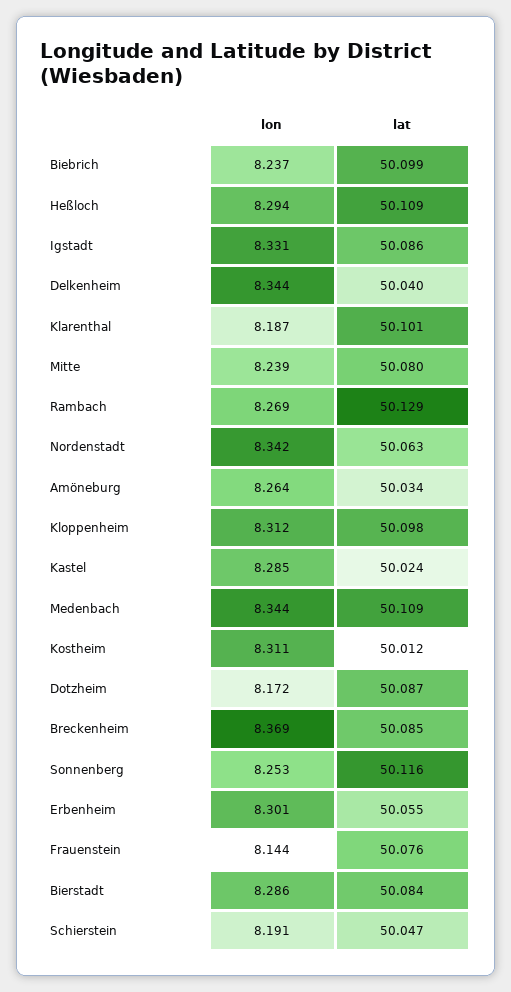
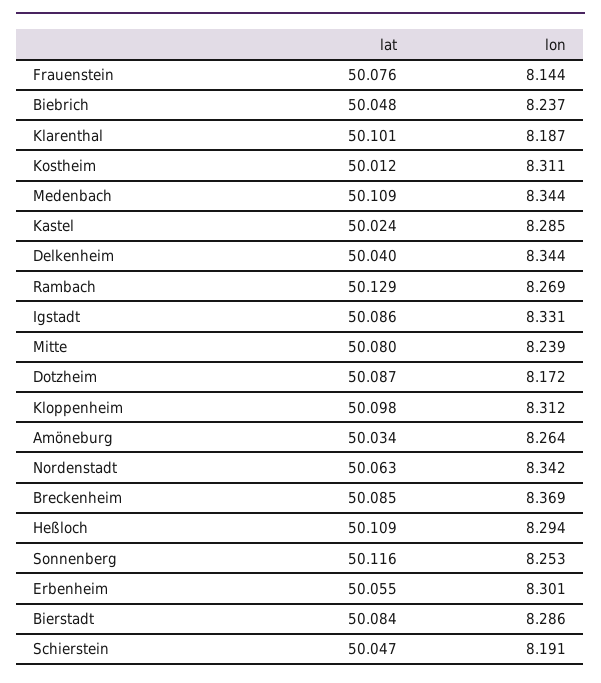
lat, Biebrich: 50.099 -> 50.048

